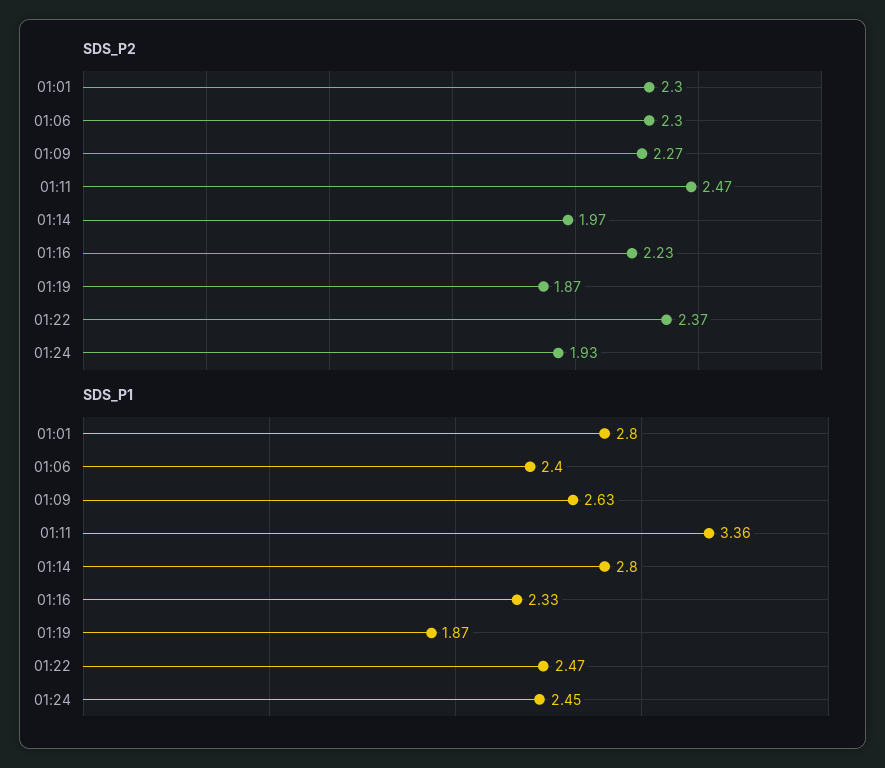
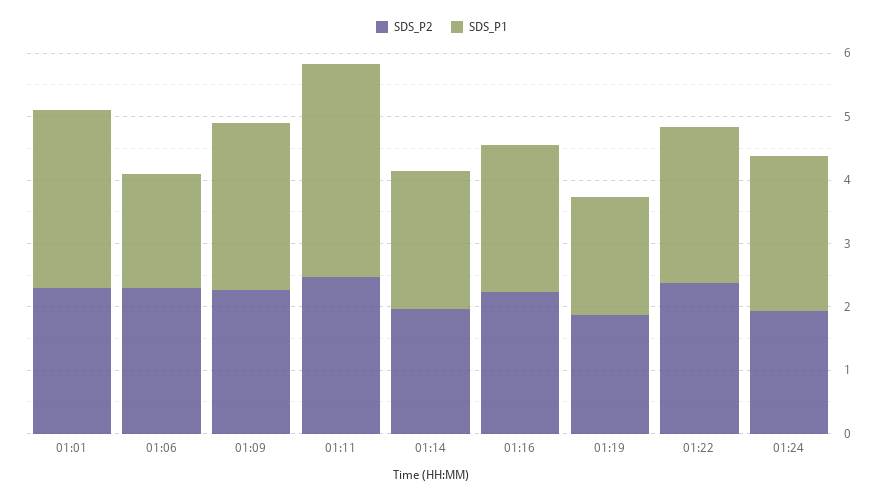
SDS_P1, 01:06: 2.4 -> 1.8
SDS_P1, 01:14: 2.8 -> 2.2

